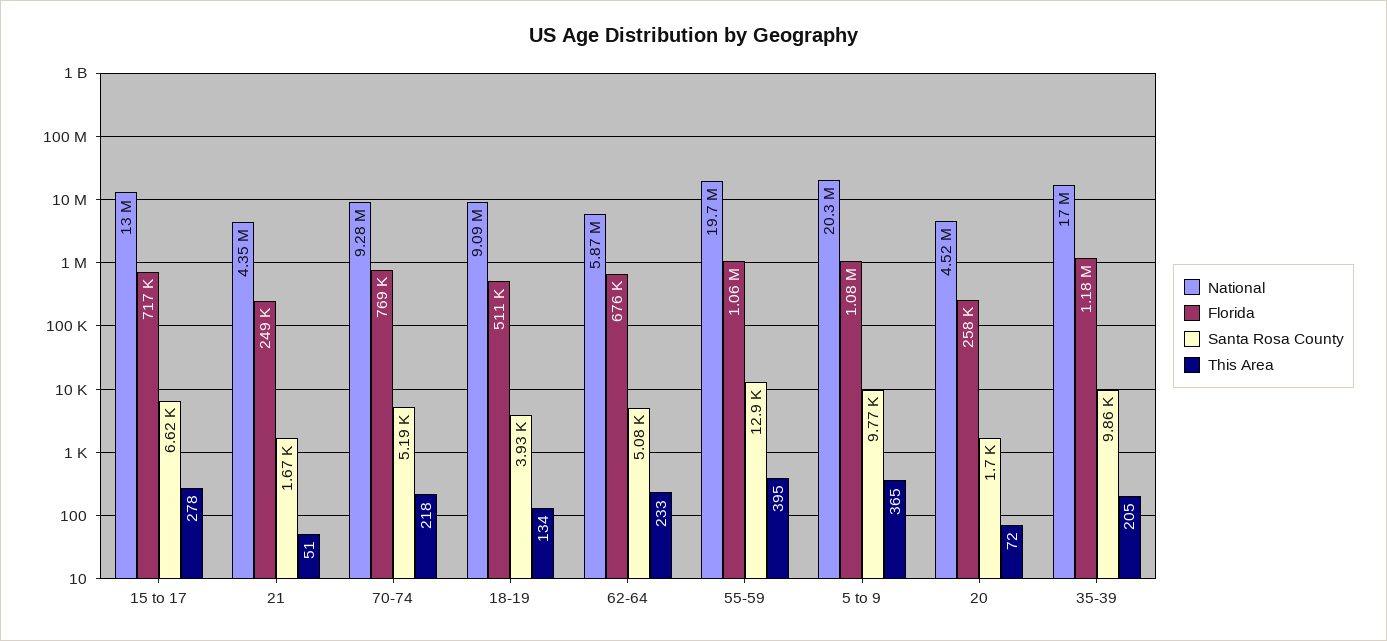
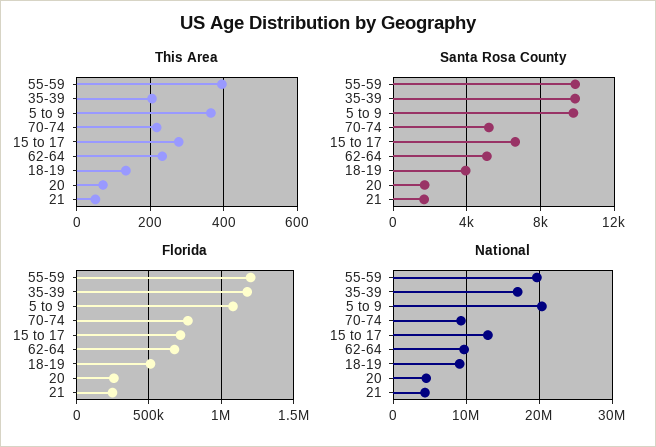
National, 62-64: 5870000 -> 10000000
Florida, 55-59: 1060000 -> 1200000
Santa Rosa County, 55-59: 12900 -> 10000

